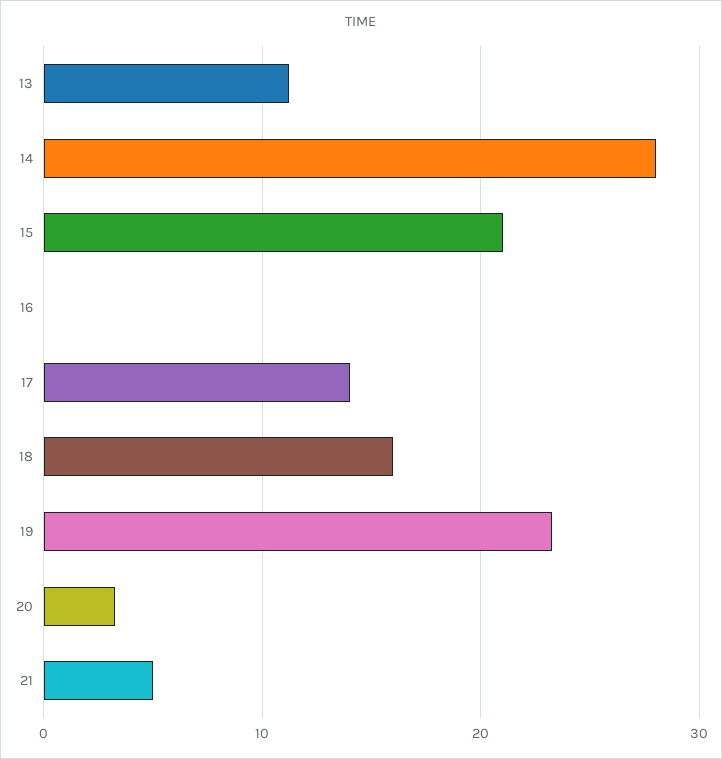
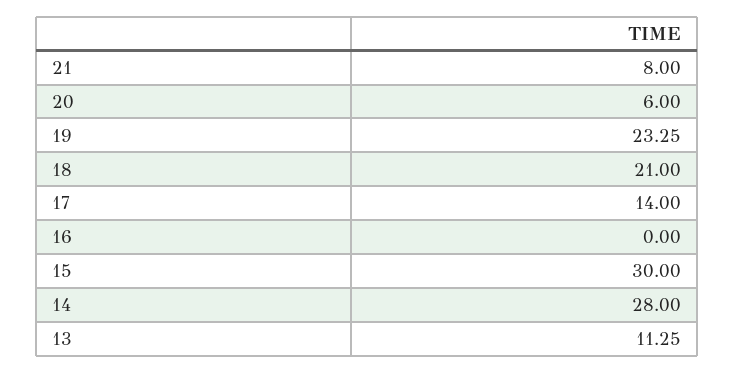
15: 21 -> 30
18: 16 -> 21
20: 3 -> 6
21: 5 -> 8

